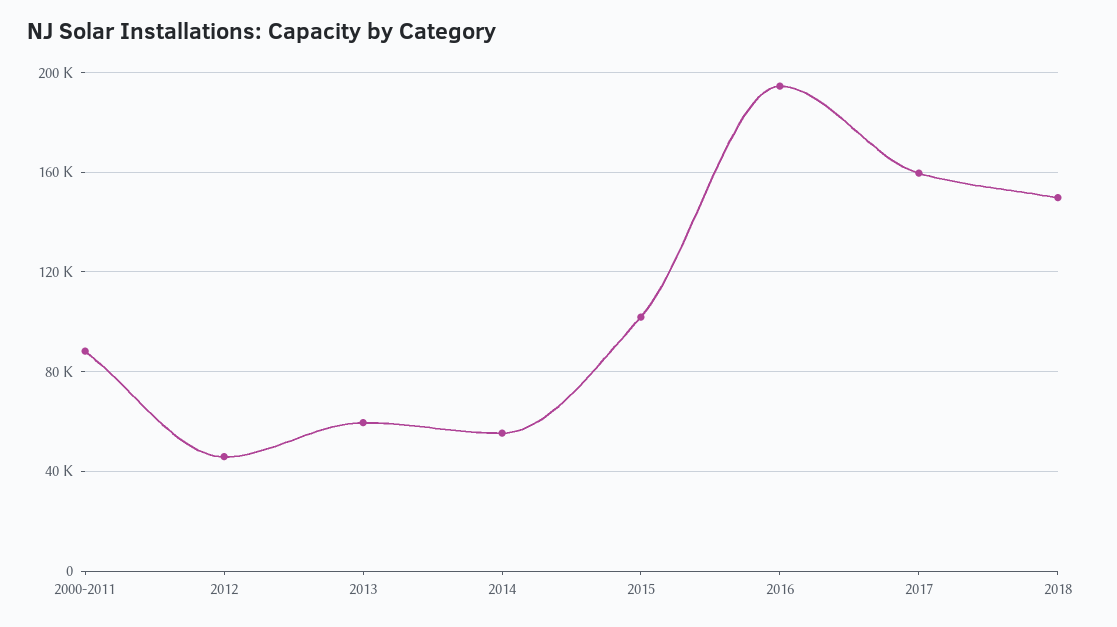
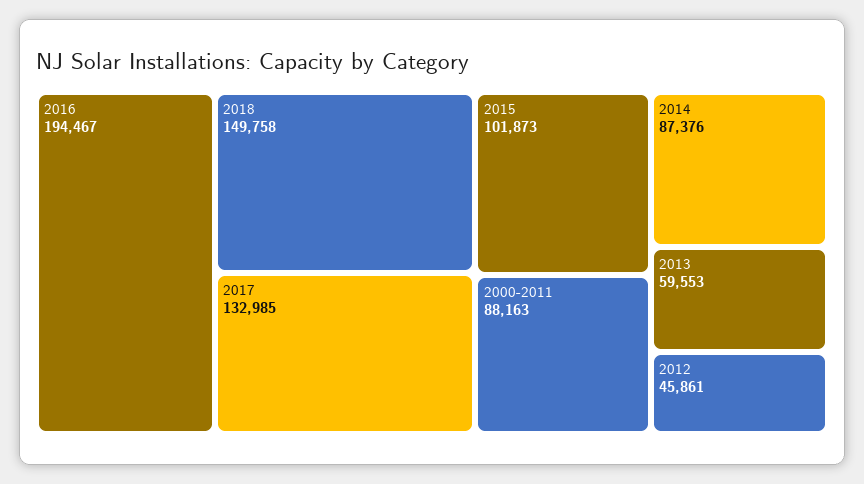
2014: 55000 -> 87376
2017: 160000 -> 132985

